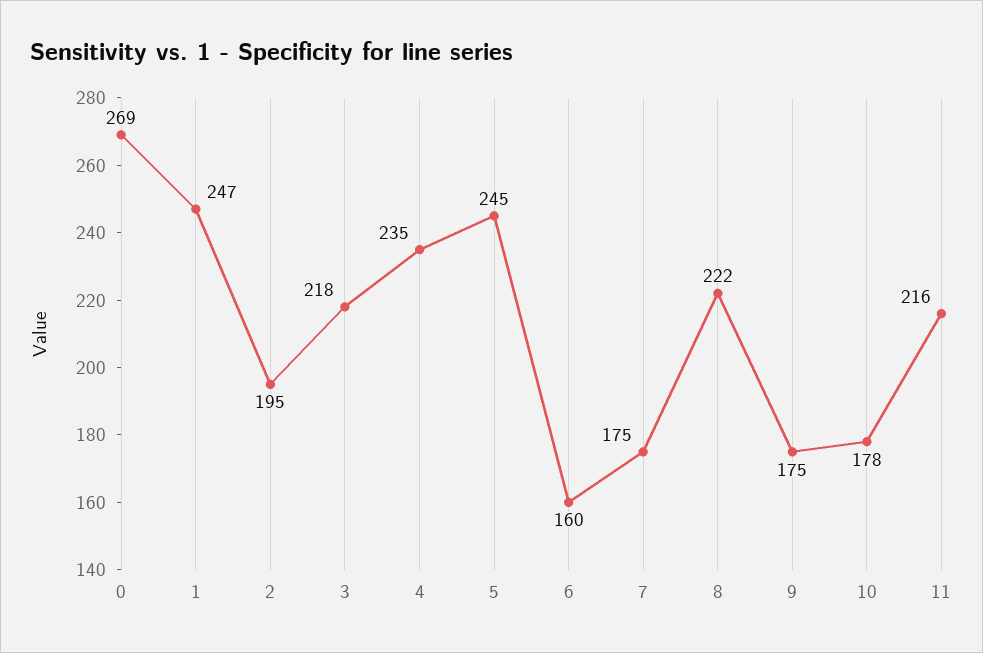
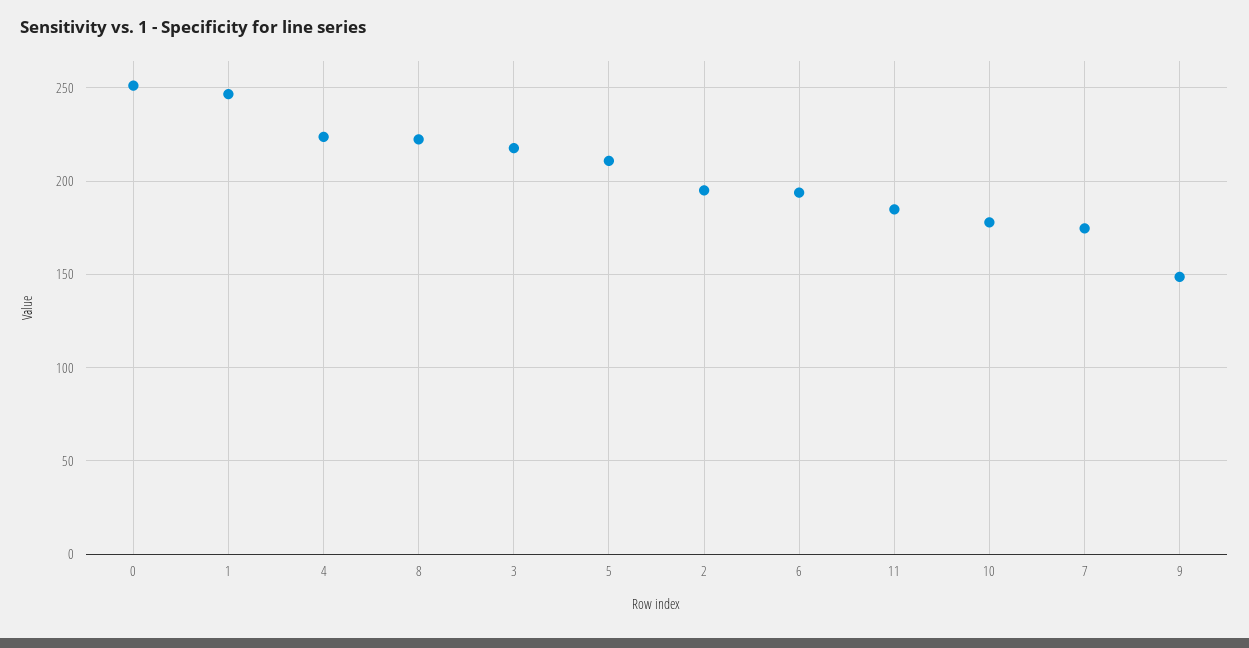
0: 269 -> 250
4: 235 -> 225
5: 245 -> 210
6: 160 -> 195
9: 175 -> 150
11: 216 -> 185

